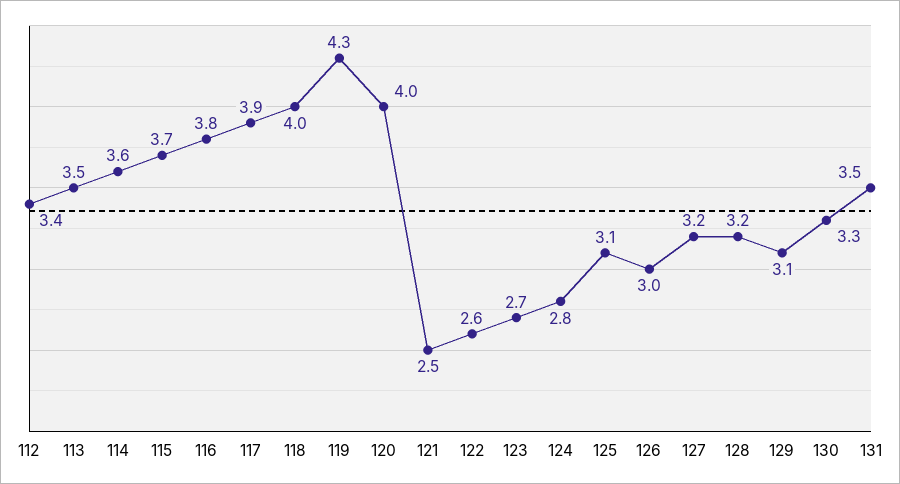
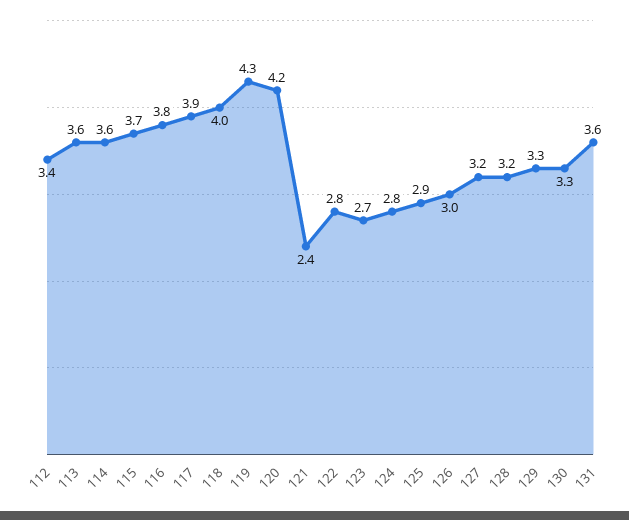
113: 3.5 -> 3.6
120: 4 -> 4.2
121: 2.5 -> 2.4
122: 2.6 -> 2.8
125: 3.1 -> 2.9
129: 3.1 -> 3.3
131: 3.5 -> 3.6

